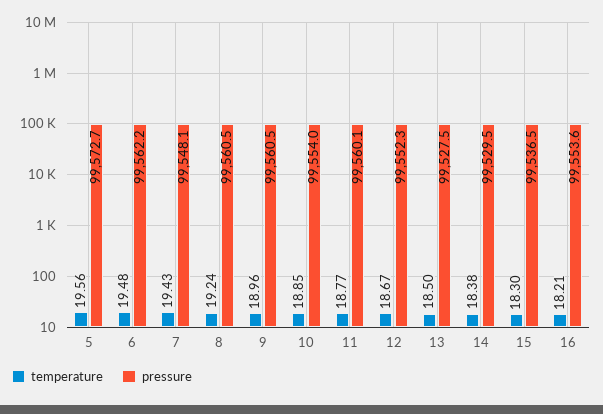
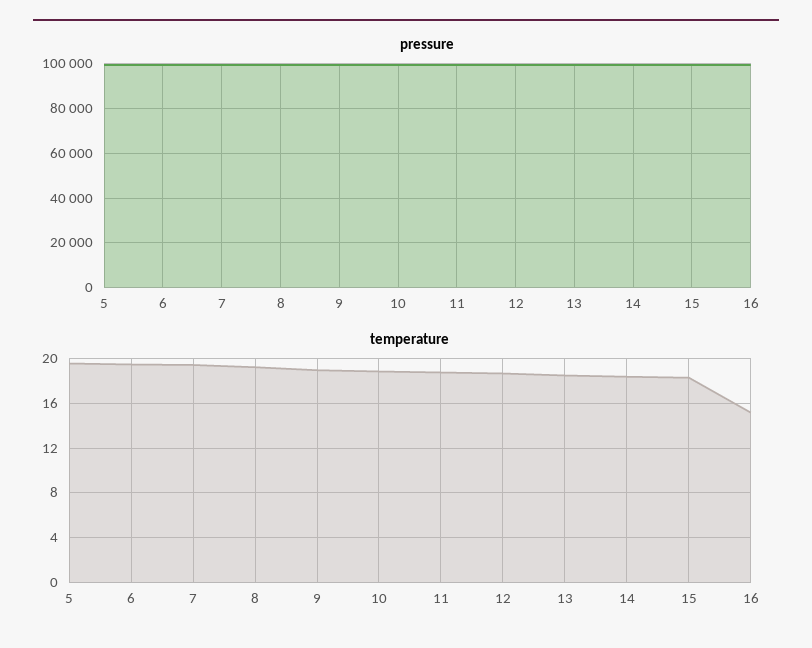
temperature, 16: 18.21 -> 15

